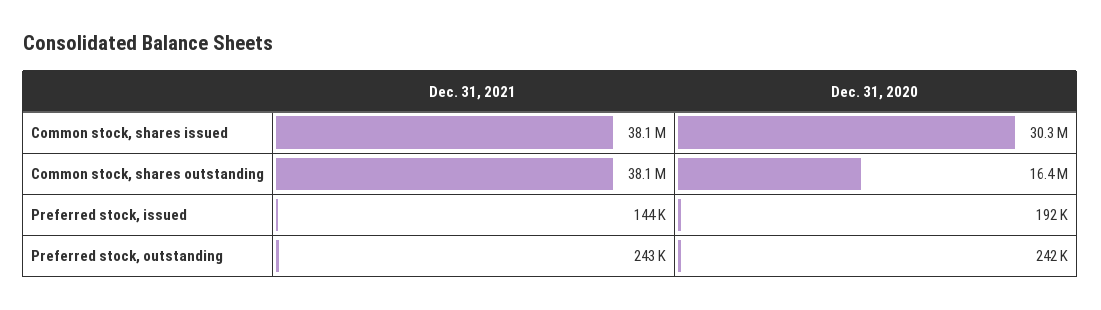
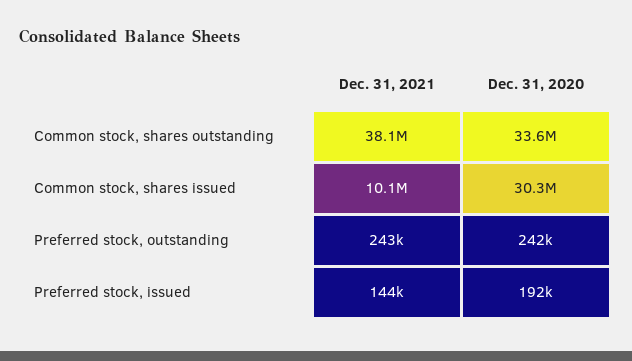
Dec. 31, 2021, Common stock, shares issued: 38100000 -> 10100000
Dec. 31, 2020, Common stock, shares outstanding: 16400000 -> 33600000

